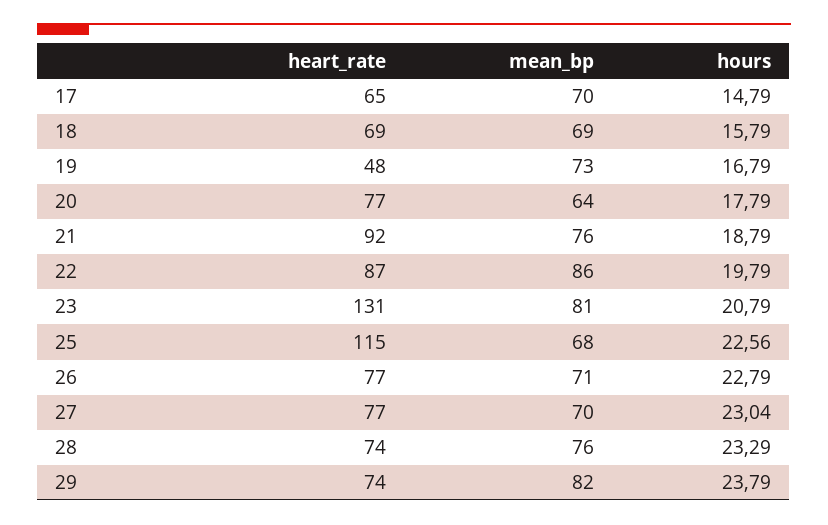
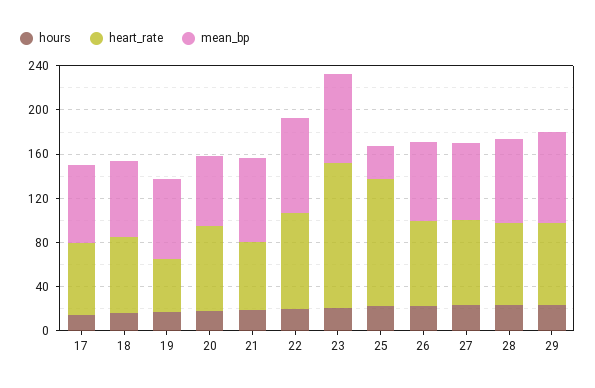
heart_rate, 21: 92 -> 60
mean_bp, 25: 68 -> 30

